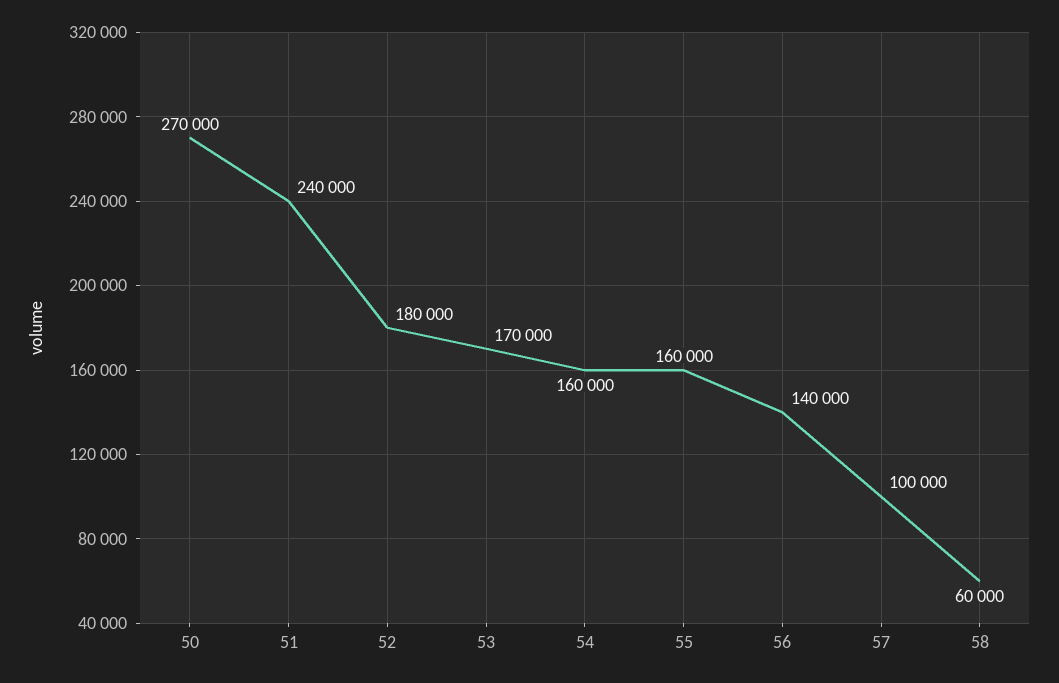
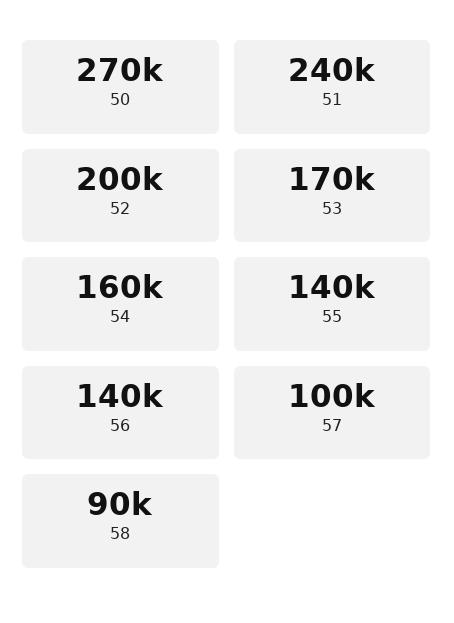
52: 180000 -> 200000
55: 160000 -> 140000
58: 60000 -> 90000

